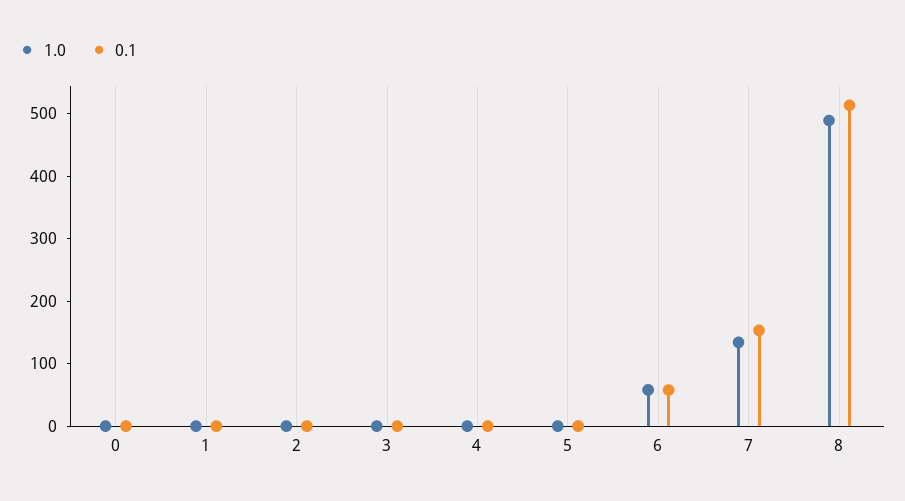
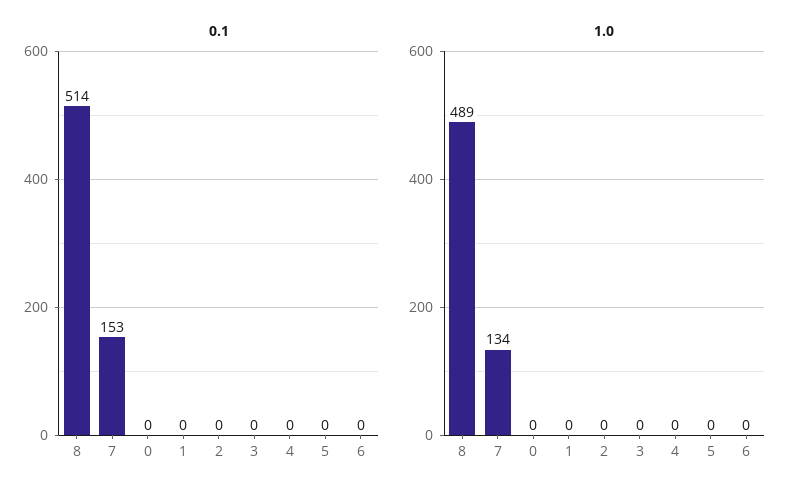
1.0, 6: 60 -> 0
0.1, 6: 60 -> 0

